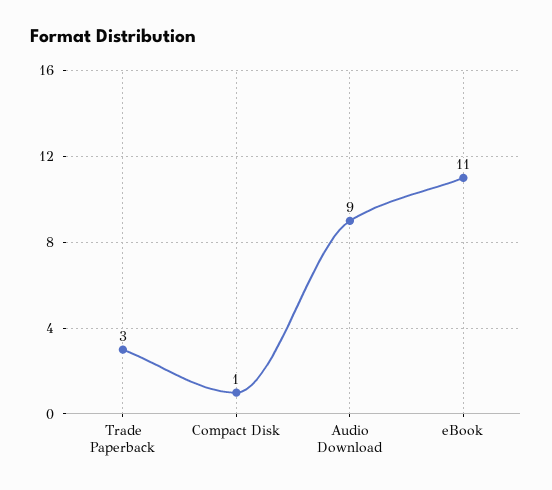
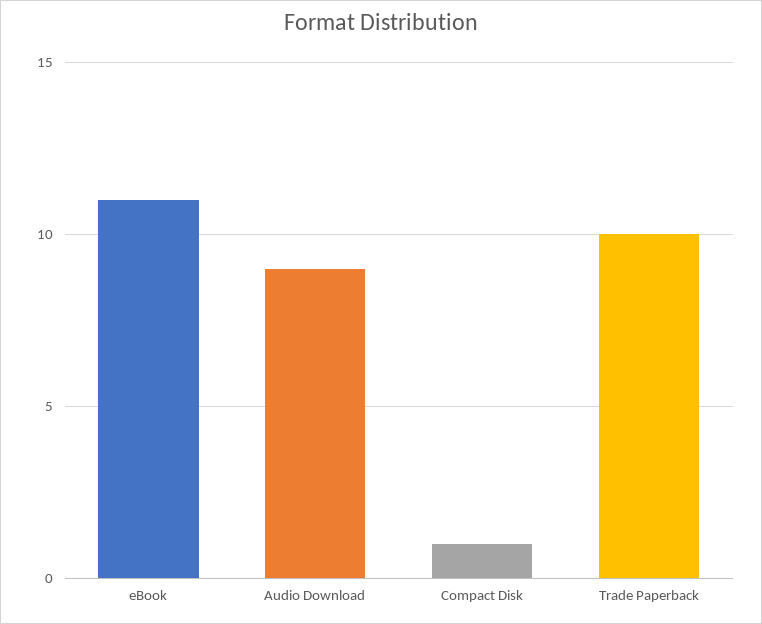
Trade Paperback: 3 -> 10

